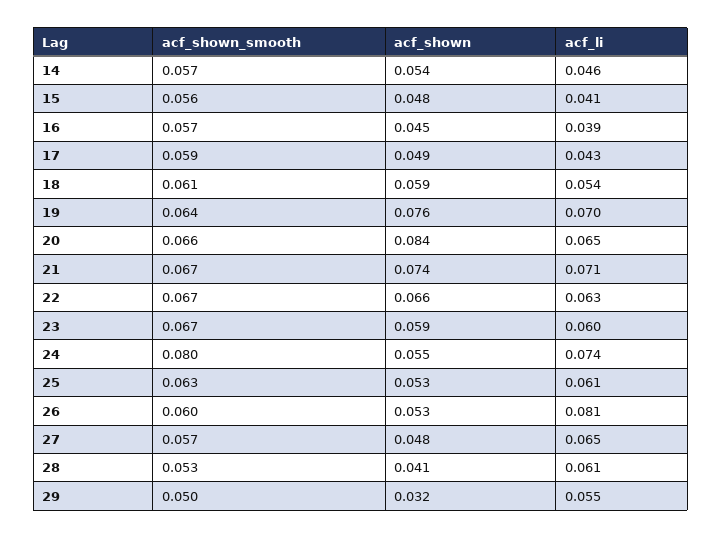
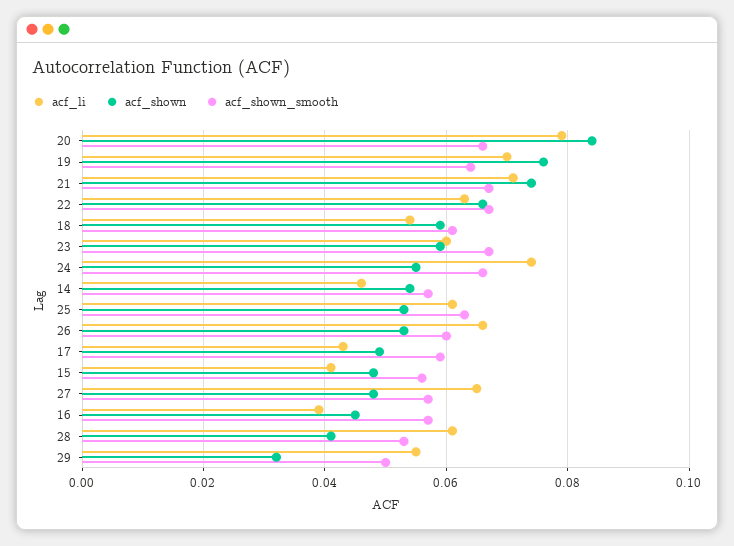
acf_li, 20: 0.065 -> 0.08
acf_shown_smooth, 24: 0.08 -> 0.065
acf_li, 26: 0.081 -> 0.065

